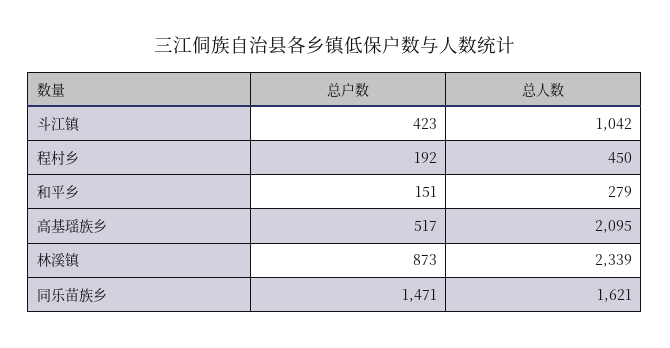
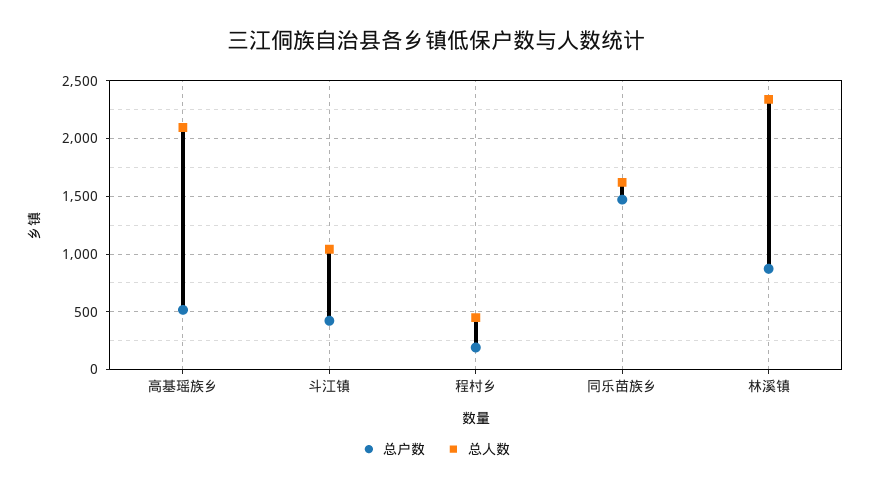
总户数, 和平乡: 151 -> none
总人数, 和平乡: 279 -> none

